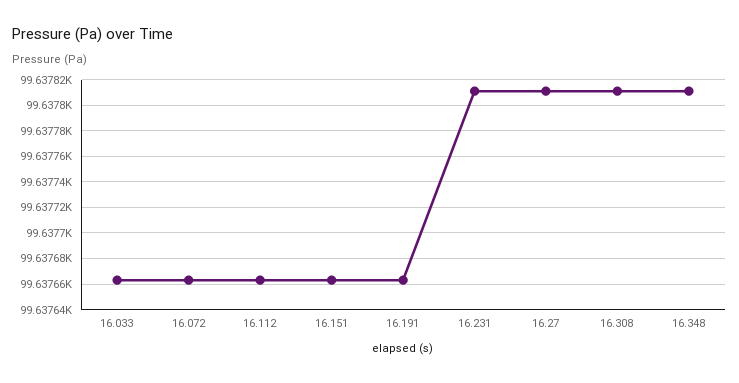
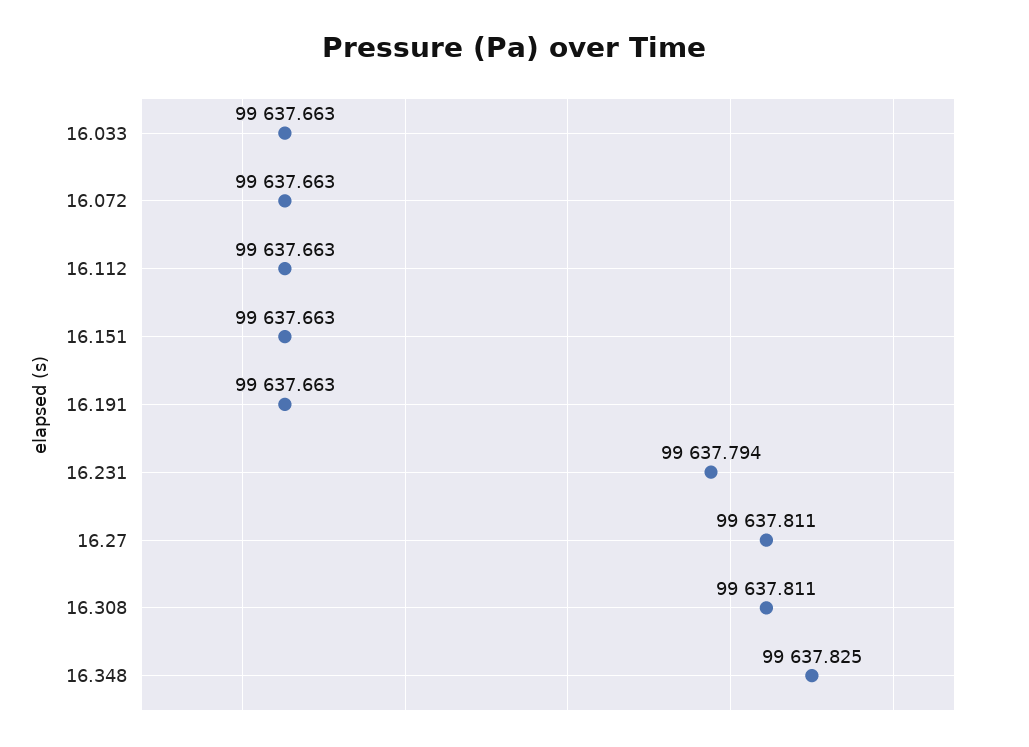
16.231: 99637.81 -> 99637.794
16.348: 99637.81 -> 99637.825

